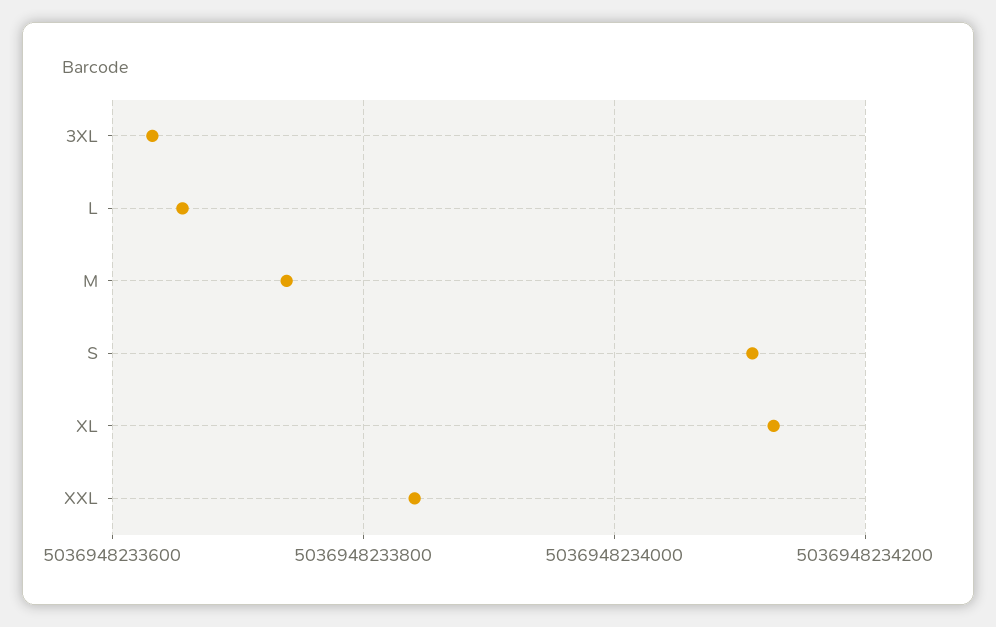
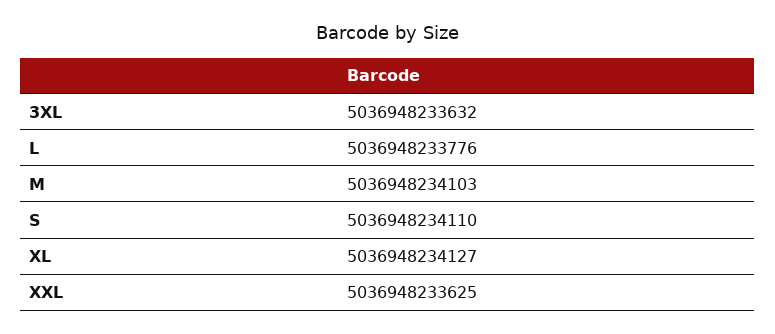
L: 5036948233660 -> 5036948233776
M: 5036948233740 -> 5036948234103
XXL: 5036948233840 -> 5036948233625

